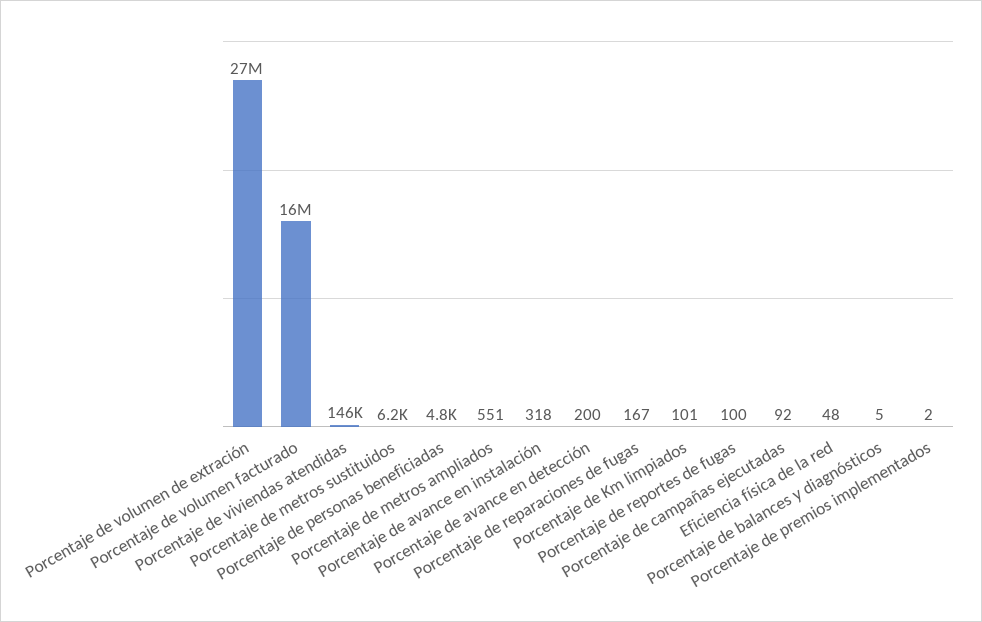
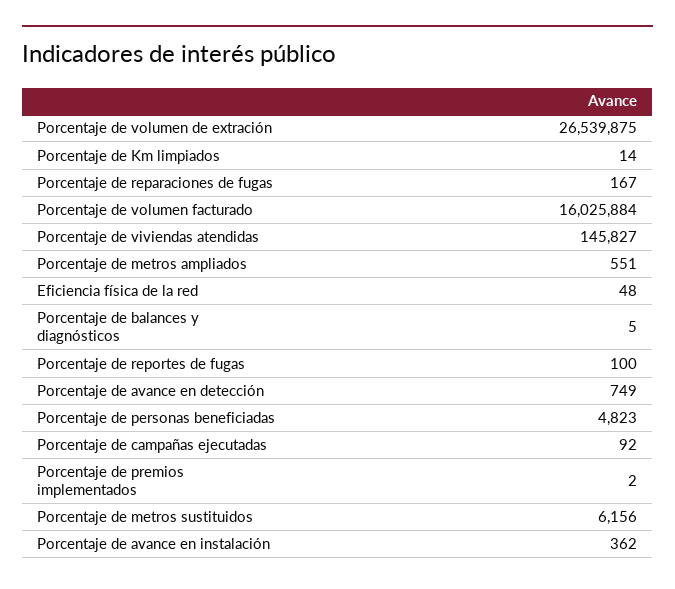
Porcentaje de avance en instalación: 318 -> 362
Porcentaje de avance en detección: 200 -> 749
Porcentaje de Km limpiados: 101 -> 14

